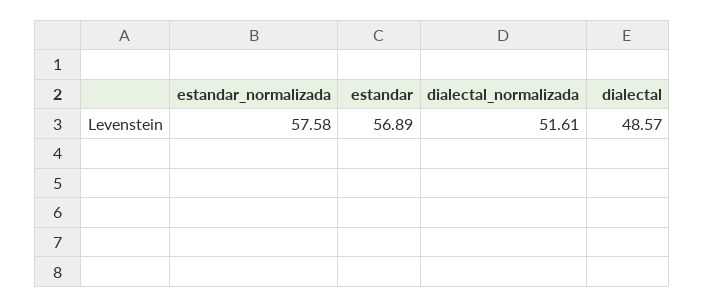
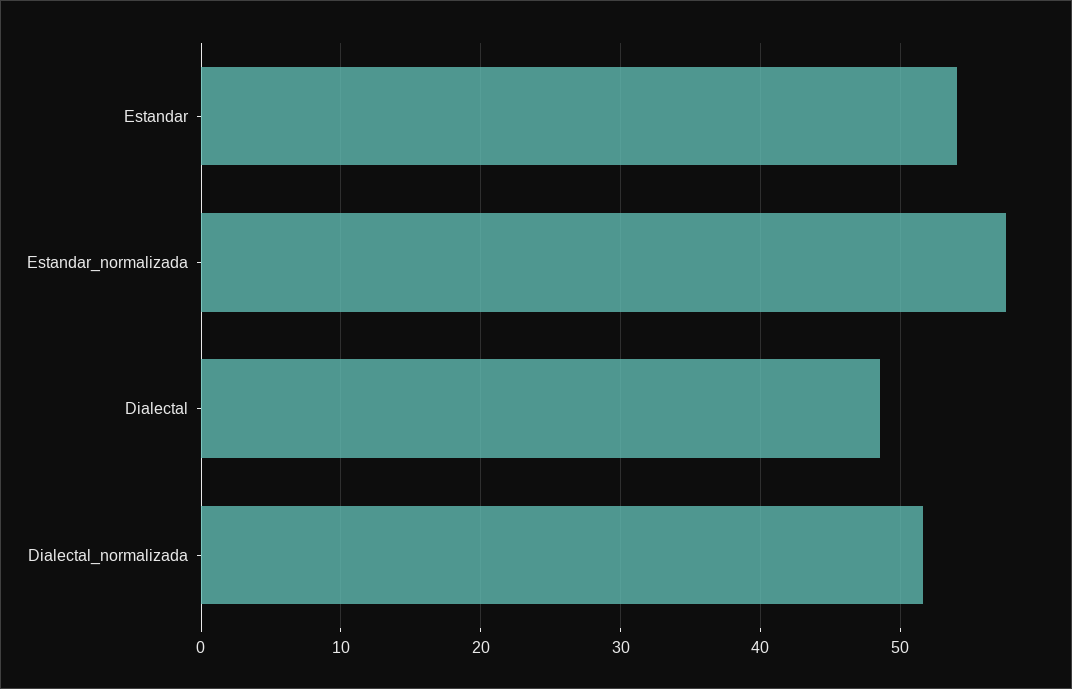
estandar: 56.89 -> 54

